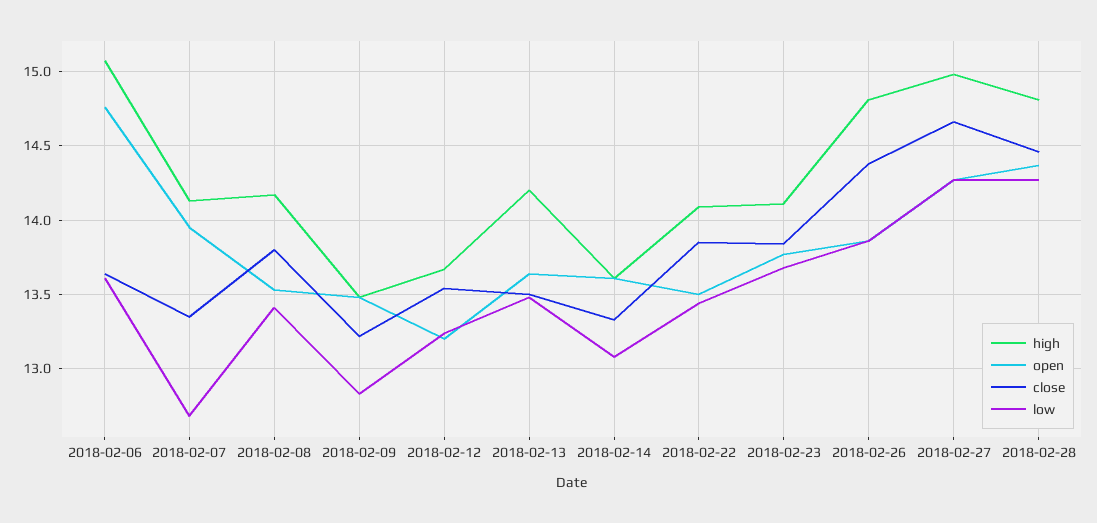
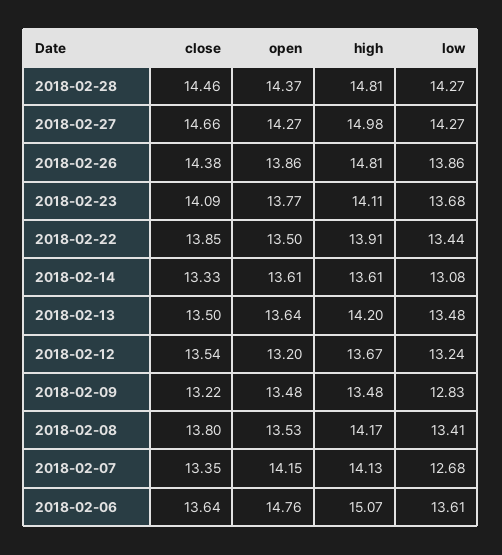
open, 2018-02-07: 13.95 -> 14.15
high, 2018-02-22: 14.1 -> 13.91
close, 2018-02-23: 13.85 -> 14.09

